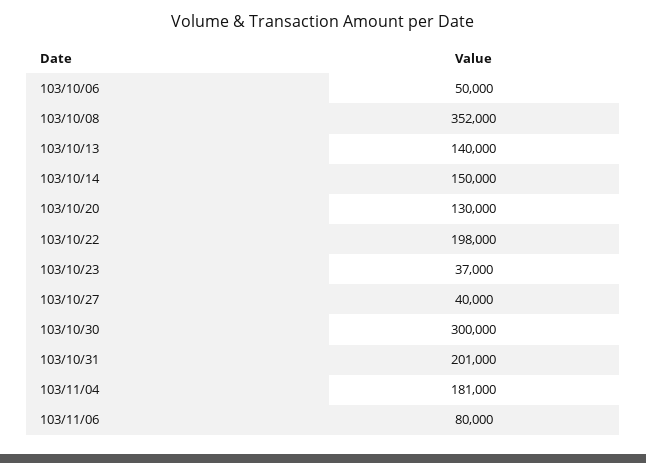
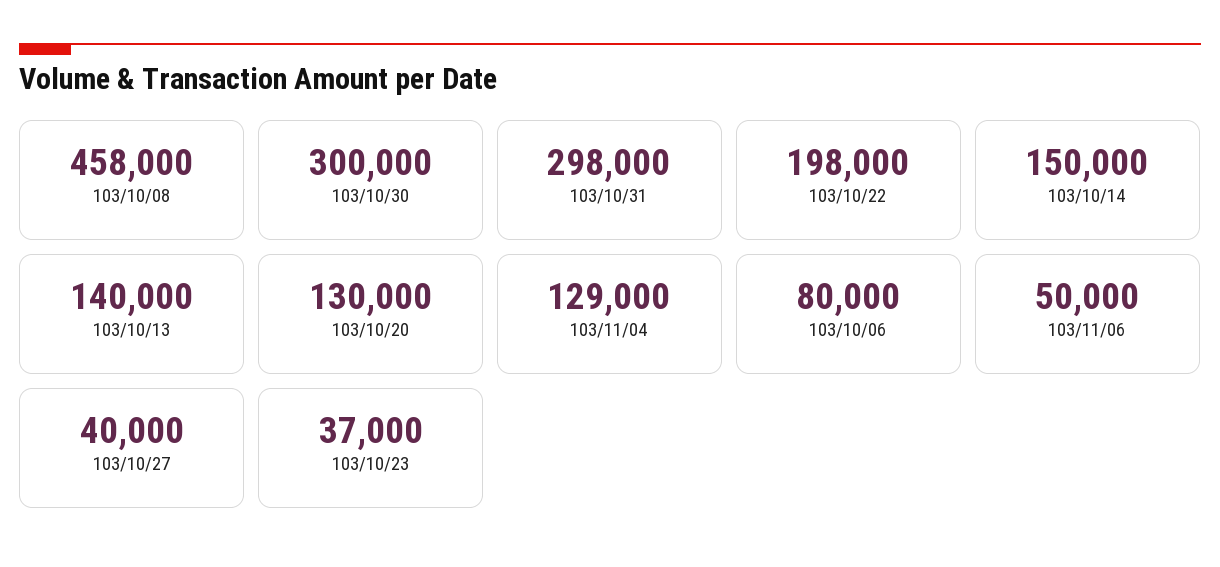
103/10/06: 50000 -> 80000
103/10/08: 352000 -> 458000
103/10/31: 201000 -> 298000
103/11/04: 181000 -> 129000
103/11/06: 80000 -> 50000

